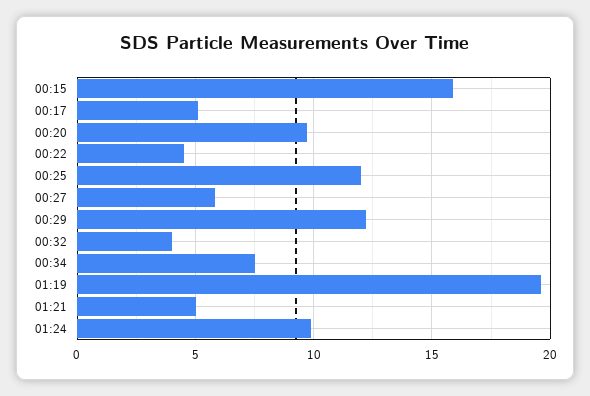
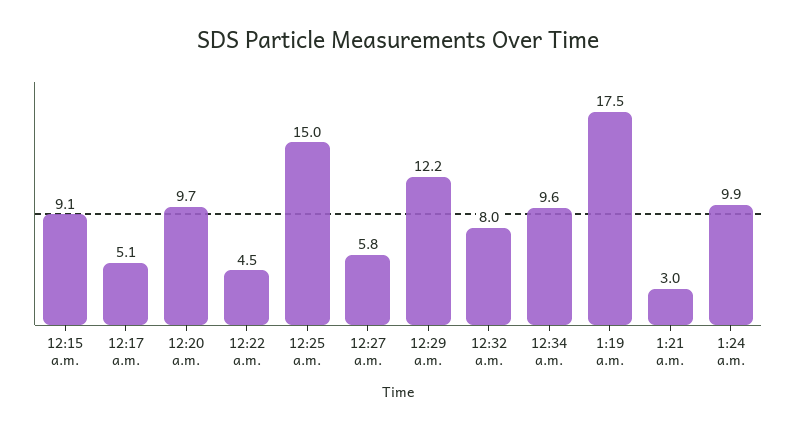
00:15: 16 -> 9.1
00:25: 12 -> 15
00:32: 4 -> 8
00:34: 7.5 -> 9.6
01:19: 19.5 -> 17.5
01:21: 5 -> 3

